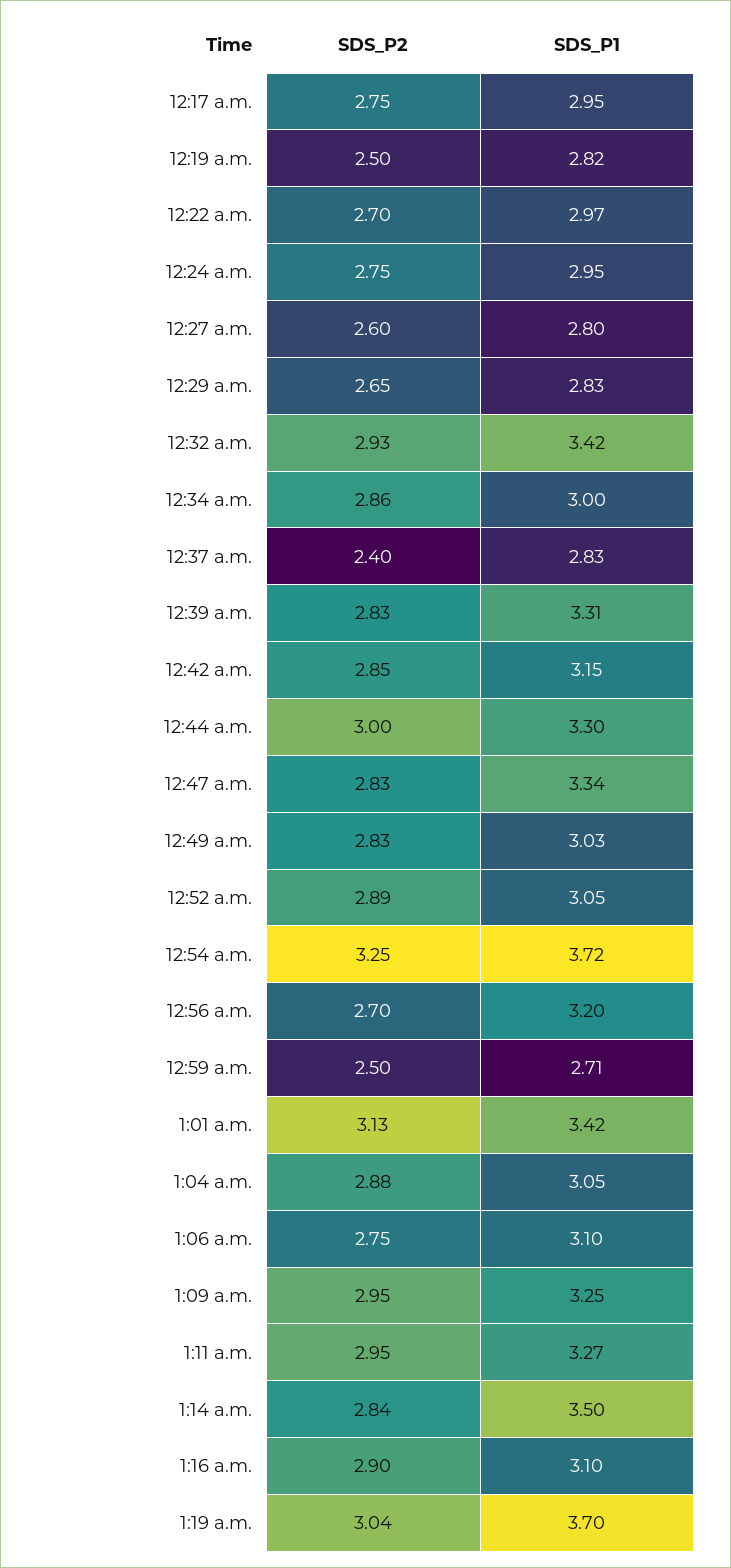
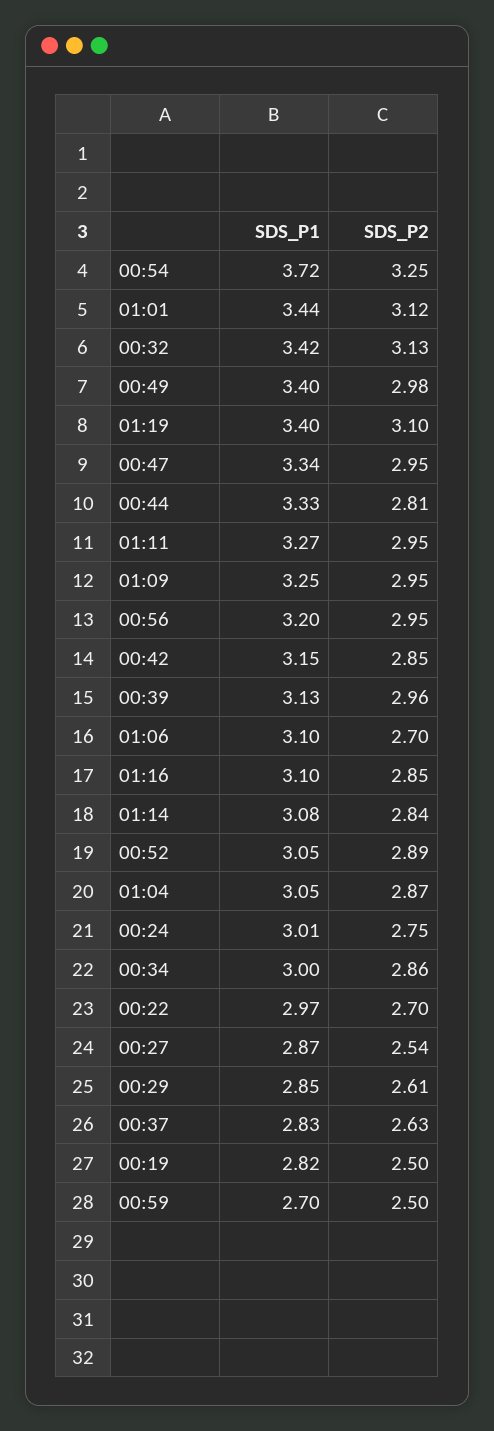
SDS_P2, 12:17 a.m.: 2.75 -> none
SDS_P1, 12:17 a.m.: 2.95 -> none
SDS_P1, 12:24 a.m.: 2.95 -> 3.01
SDS_P2, 12:27 a.m.: 2.6 -> 2.54
SDS_P1, 12:27 a.m.: 2.8 -> 2.87
SDS_P2, 12:29 a.m.: 2.65 -> 2.61
SDS_P1, 12:29 a.m.: 2.83 -> 2.85
SDS_P2, 12:32 a.m.: 2.93 -> 3.13
SDS_P2, 12:37 a.m.: 2.4 -> 2.63
SDS_P2, 12:39 a.m.: 2.83 -> 2.96
SDS_P1, 12:39 a.m.: 3.31 -> 3.13
SDS_P2, 12:44 a.m.: 3 -> 2.81
SDS_P1, 12:44 a.m.: 3.3 -> 3.33
SDS_P2, 12:47 a.m.: 2.83 -> 2.95
SDS_P2, 12:49 a.m.: 2.83 -> 2.98
SDS_P1, 12:49 a.m.: 3.03 -> 3.4
SDS_P2, 12:56 a.m.: 2.7 -> 2.95
SDS_P1, 12:59 a.m.: 2.71 -> 2.7
SDS_P2, 1:01 a.m.: 3.13 -> 3.12
SDS_P1, 1:01 a.m.: 3.42 -> 3.44
SDS_P2, 1:04 a.m.: 2.88 -> 2.87
SDS_P2, 1:06 a.m.: 2.75 -> 2.7
SDS_P1, 1:14 a.m.: 3.5 -> 3.08
SDS_P2, 1:16 a.m.: 2.9 -> 2.85
SDS_P2, 1:19 a.m.: 3.04 -> 3.1
SDS_P1, 1:19 a.m.: 3.7 -> 3.4

